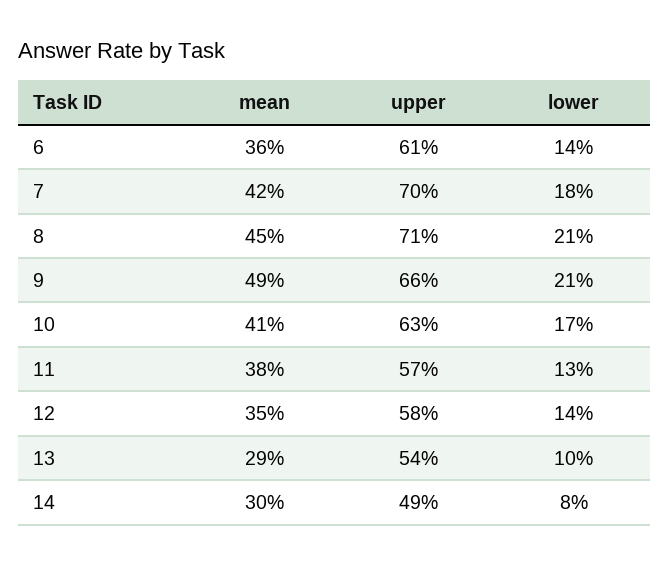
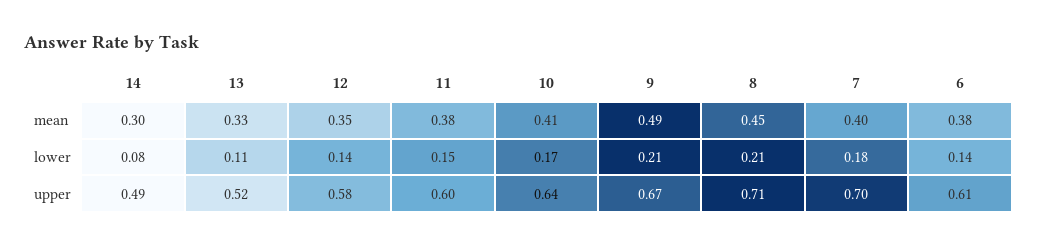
mean, 6: 0.36 -> 0.38
mean, 7: 0.42 -> 0.4
upper, 9: 0.66 -> 0.67
upper, 10: 0.63 -> 0.64
upper, 11: 0.57 -> 0.6
lower, 11: 0.13 -> 0.15
mean, 13: 0.29 -> 0.33
upper, 13: 0.54 -> 0.52
lower, 13: 0.1 -> 0.11

